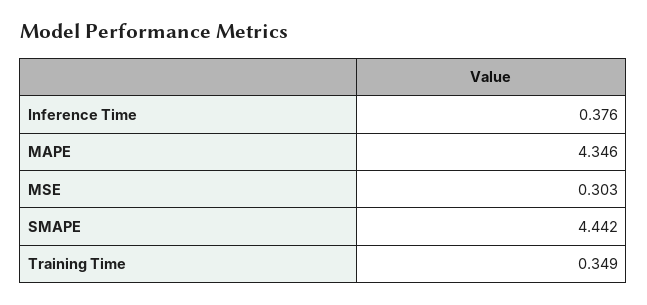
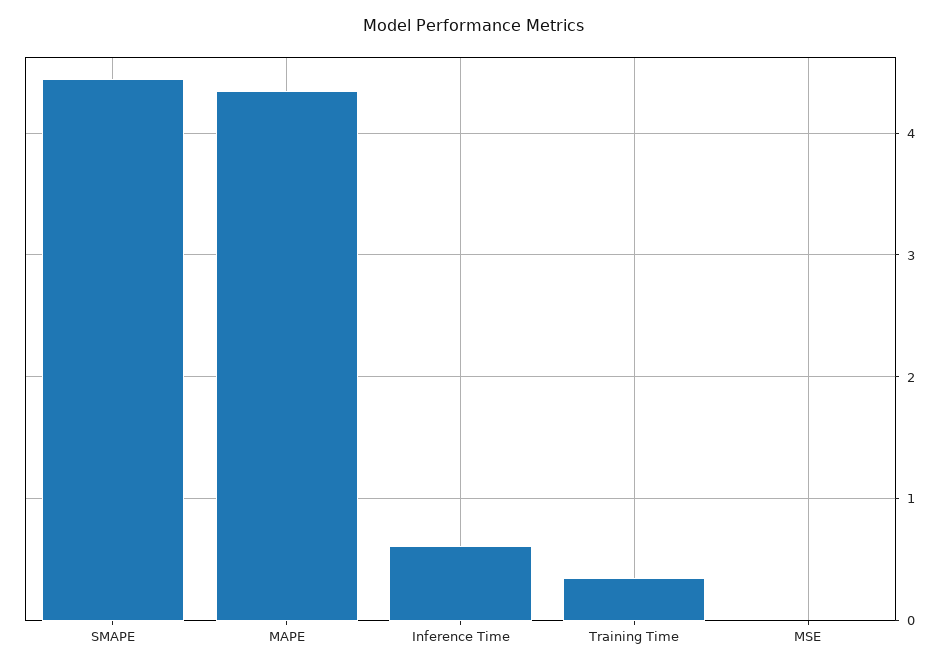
Inference Time: 0.376 -> 0.6
MSE: 0.303 -> 0

